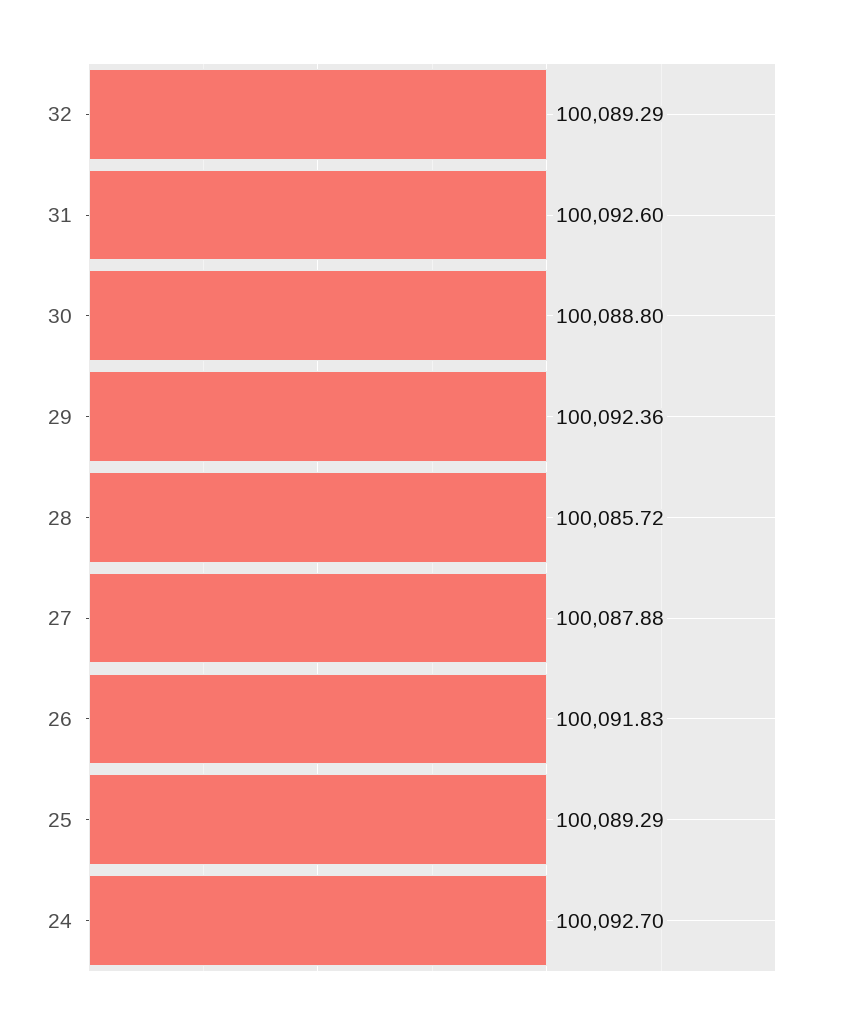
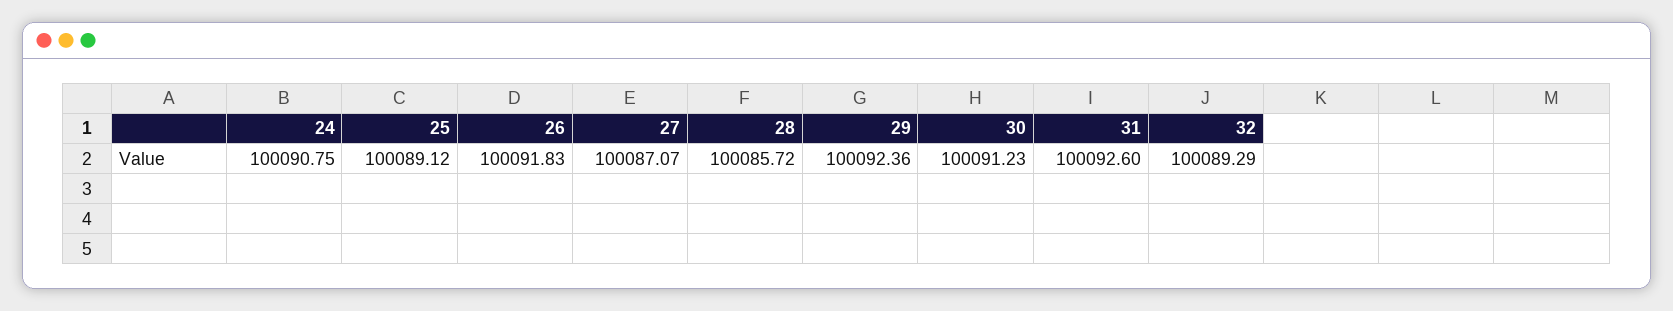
30: 100088.8 -> 100091.23
27: 100087.88 -> 100087.07
25: 100089.29 -> 100089.12
24: 100092.7 -> 100090.75

